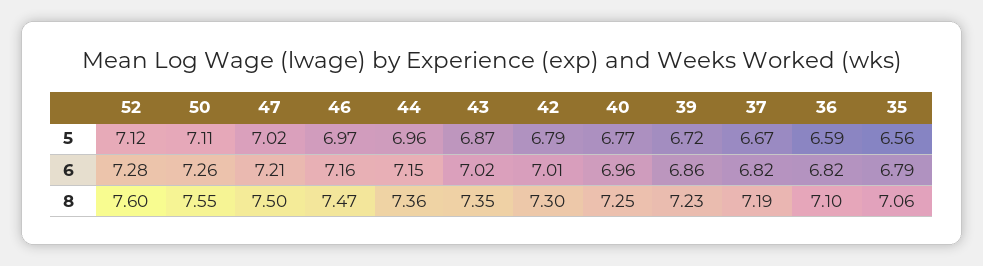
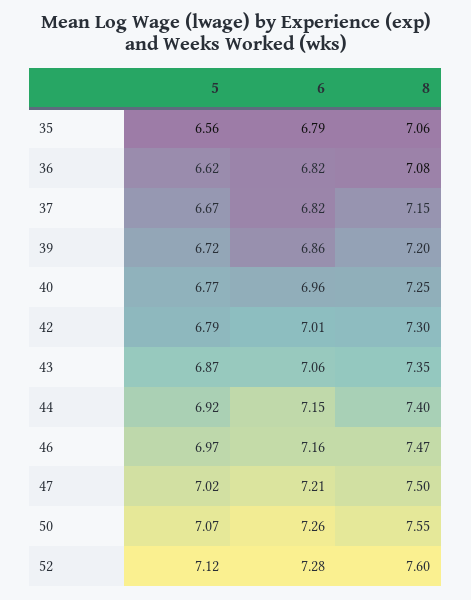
50, 5: 7.11 -> 7.07
44, 5: 6.96 -> 6.92
36, 5: 6.59 -> 6.62
43, 6: 7.02 -> 7.06
44, 8: 7.36 -> 7.4
39, 8: 7.23 -> 7.2
37, 8: 7.19 -> 7.15
36, 8: 7.1 -> 7.08

